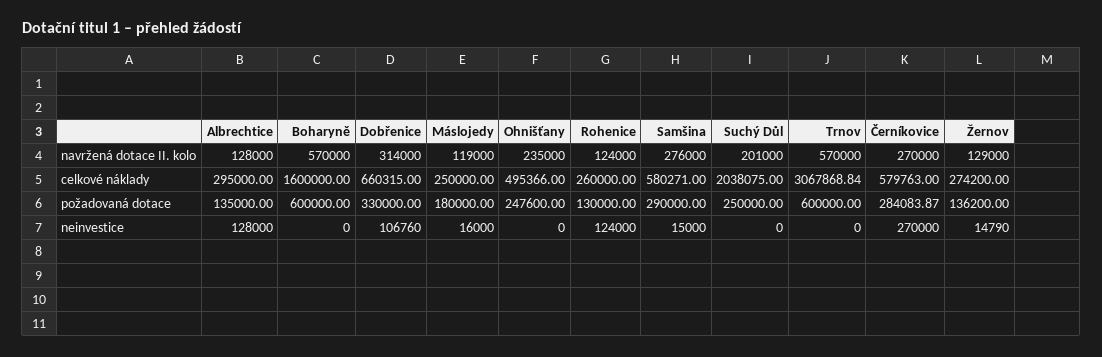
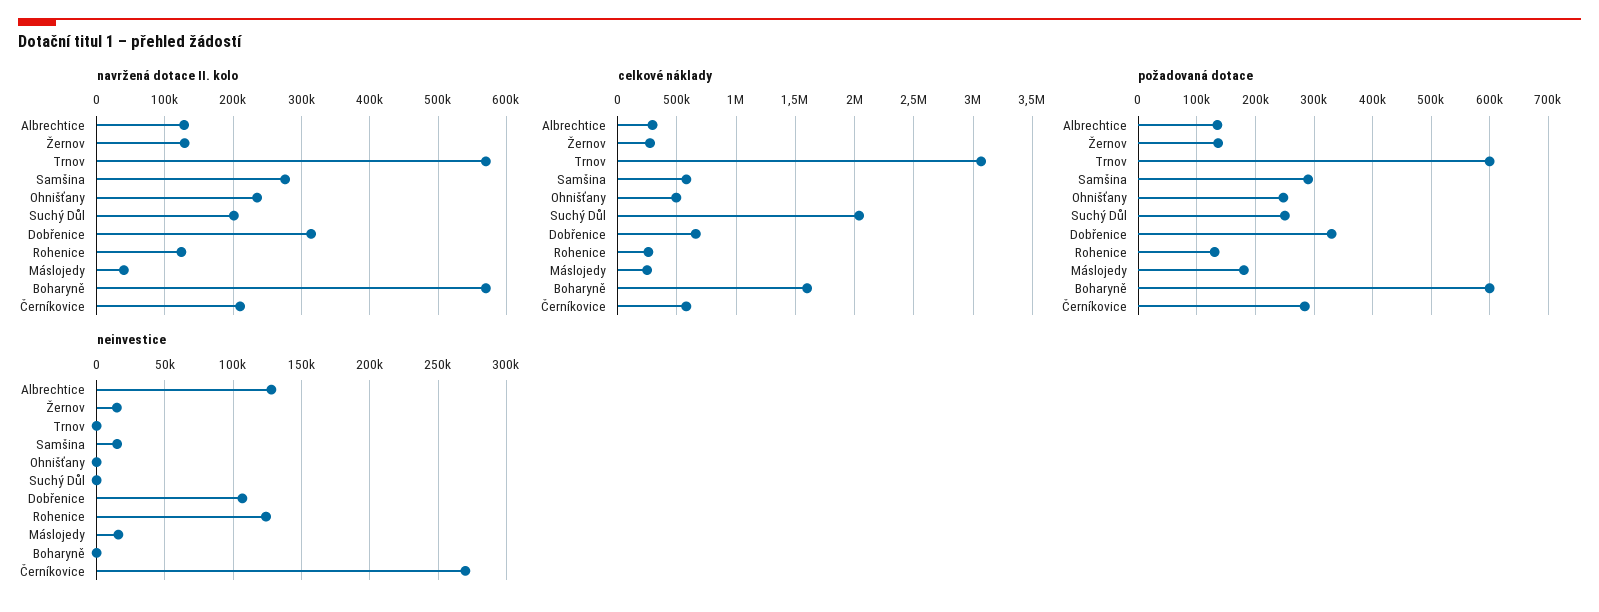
navržená dotace II. kolo, Máslojedy: 119000 -> 40000
navržená dotace II. kolo, Černíkovice: 270000 -> 210000

